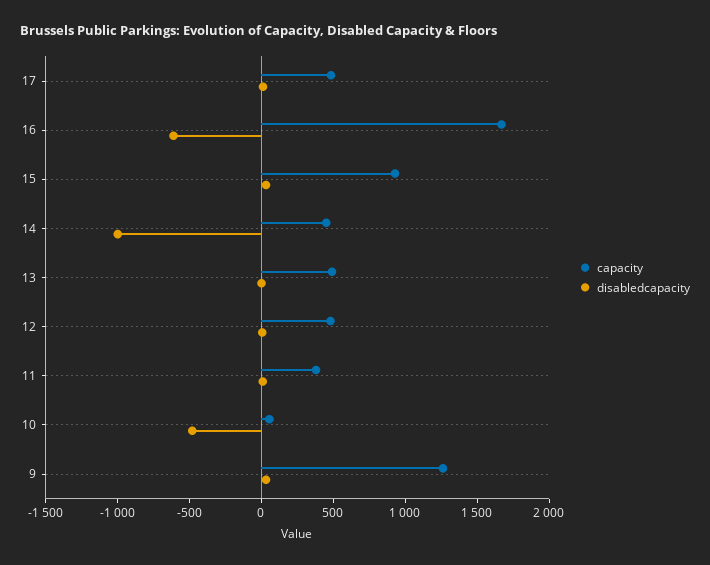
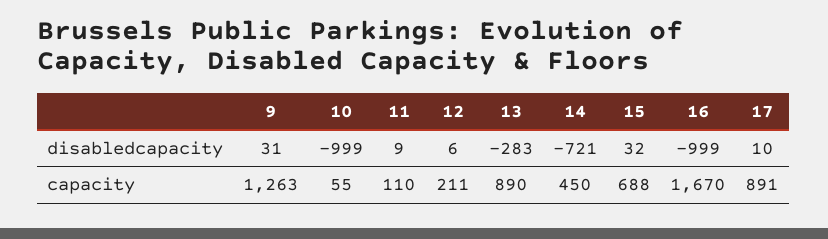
capacity, 17: 500 -> 891
disabledcapacity, 16: -600 -> -999
capacity, 15: 900 -> 688
disabledcapacity, 14: -1000 -> -721
capacity, 13: 500 -> 890
disabledcapacity, 13: 0 -> -283
capacity, 12: 500 -> 211
capacity, 11: 400 -> 110
disabledcapacity, 10: -500 -> -999

